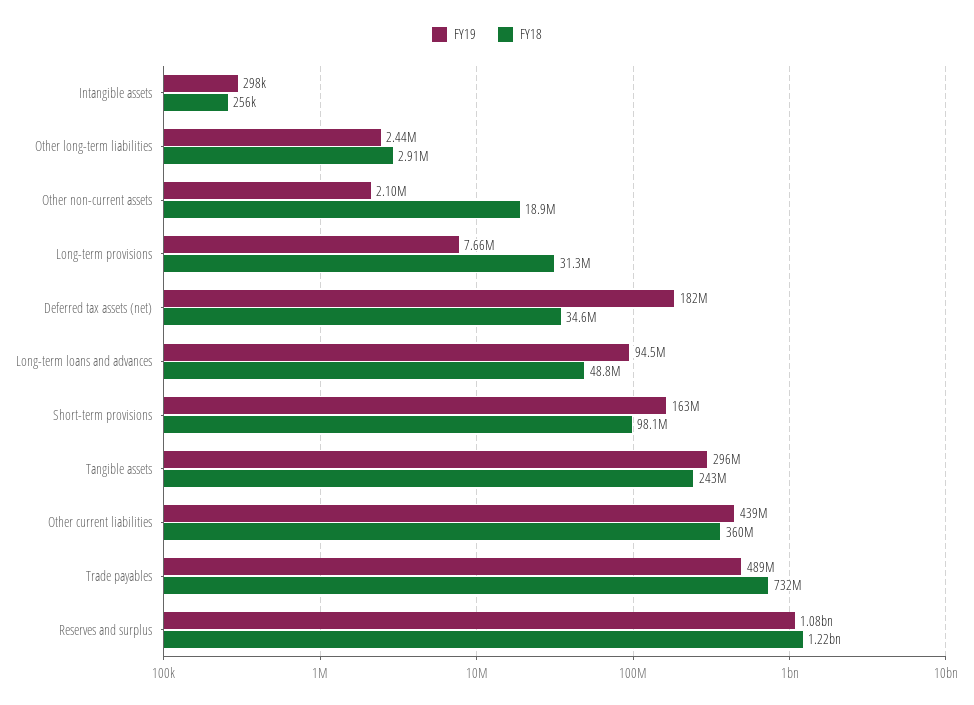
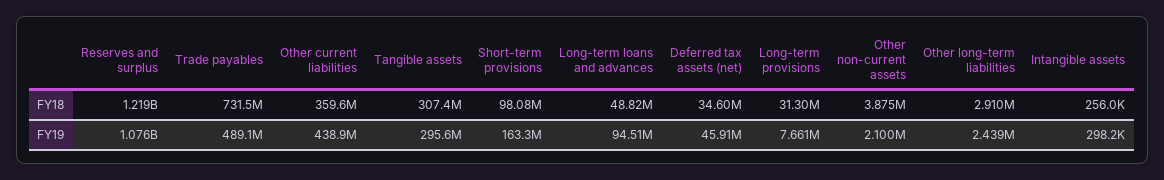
FY18, Other non-current assets: 18900000 -> 3875000
FY19, Deferred tax assets (net): 182000000 -> 45910000
FY18, Tangible assets: 243000000 -> 307400000

